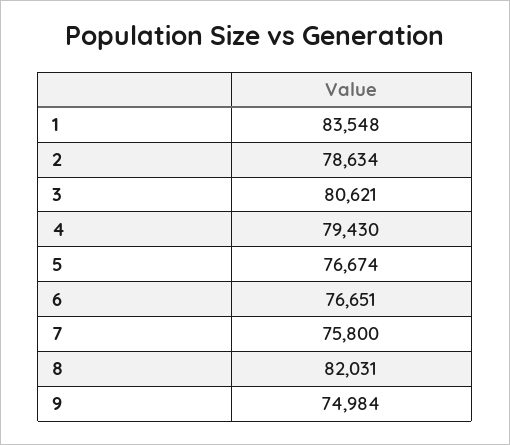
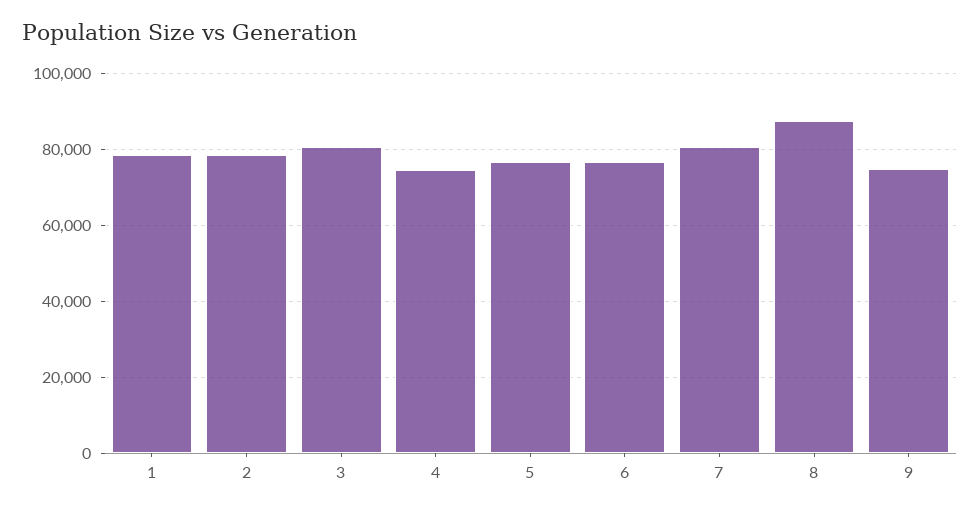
1: 83548 -> 78000
4: 79430 -> 74000
7: 75800 -> 80000
8: 82031 -> 88000

